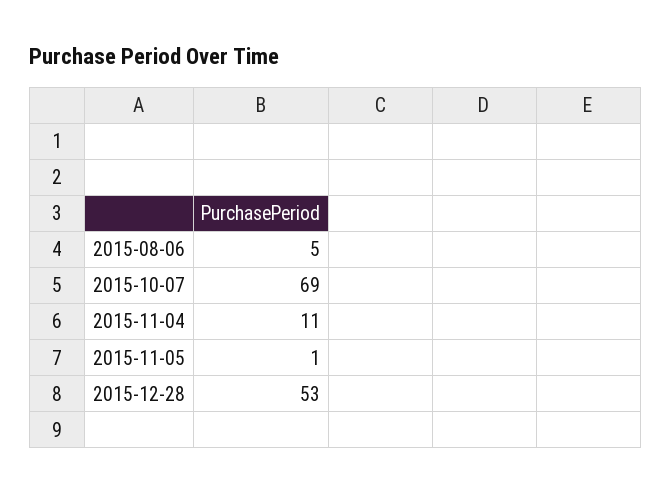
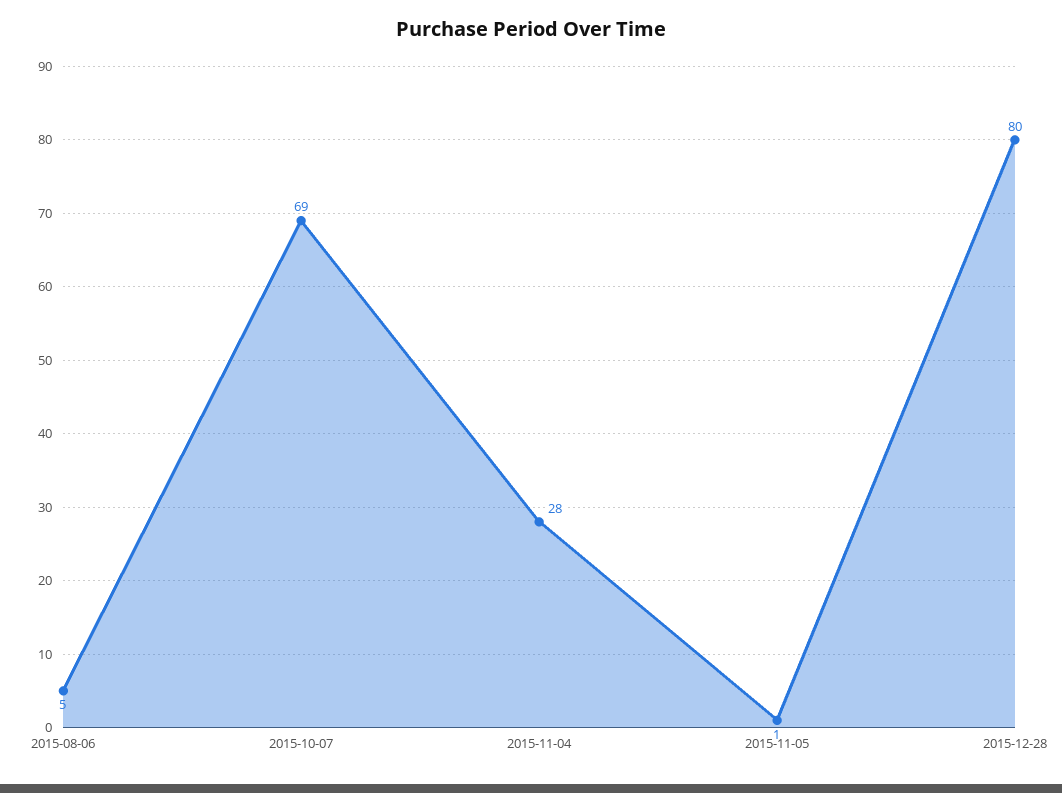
2015-11-04: 11 -> 28
2015-12-28: 53 -> 80

